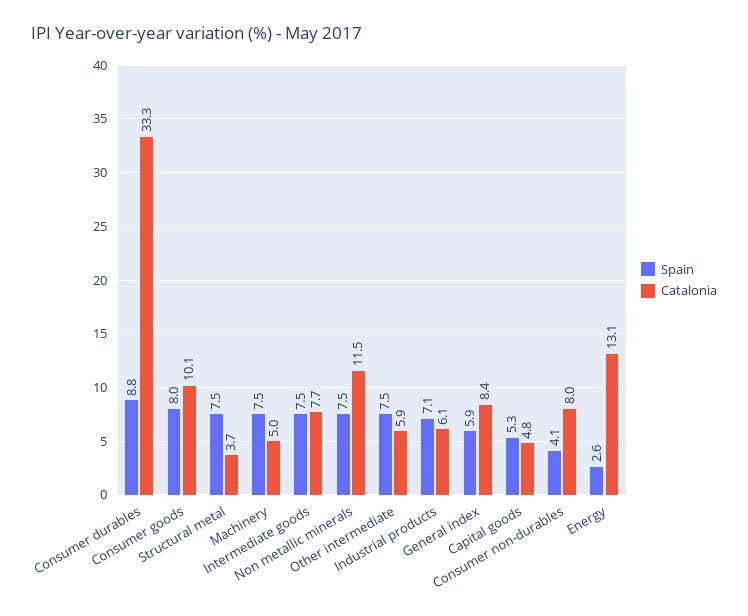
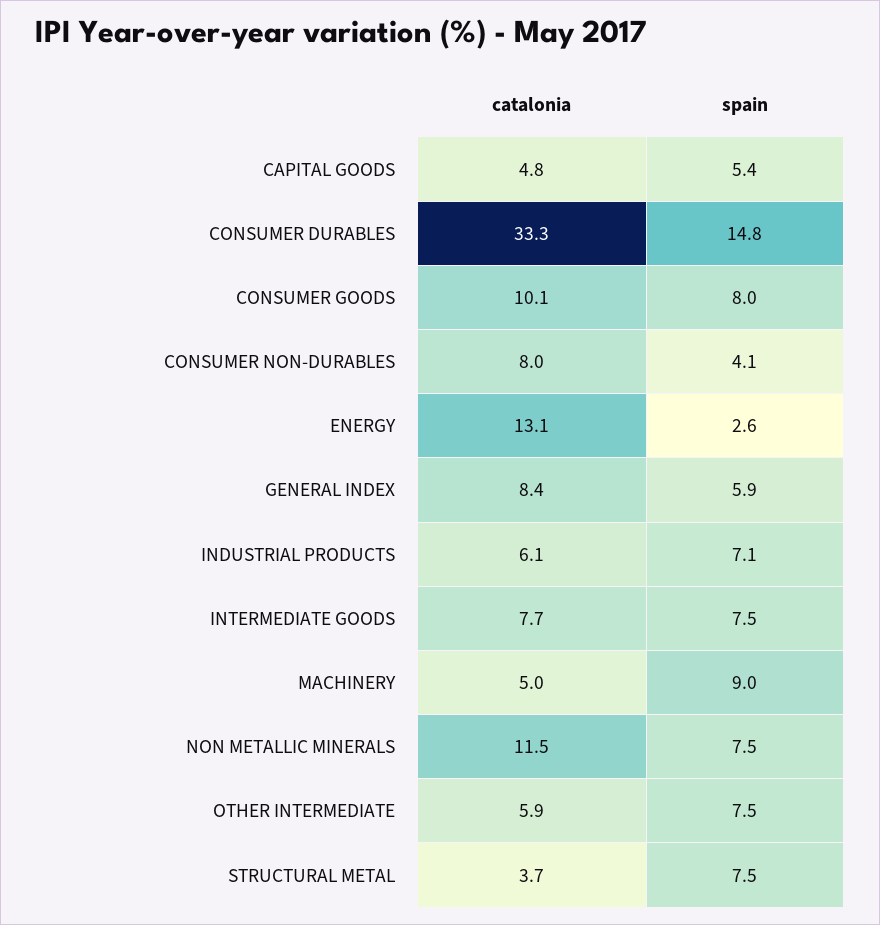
Spain, Consumer durables: 8.8 -> 14.8
Spain, Machinery: 7.5 -> 9
Spain, Capital goods: 5.3 -> 5.4

